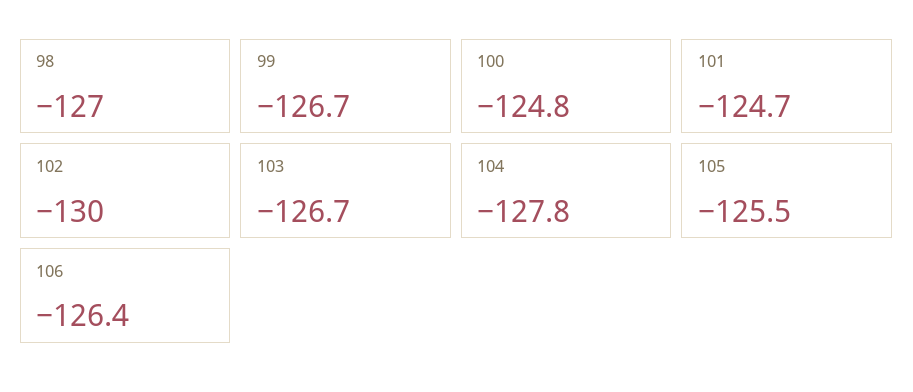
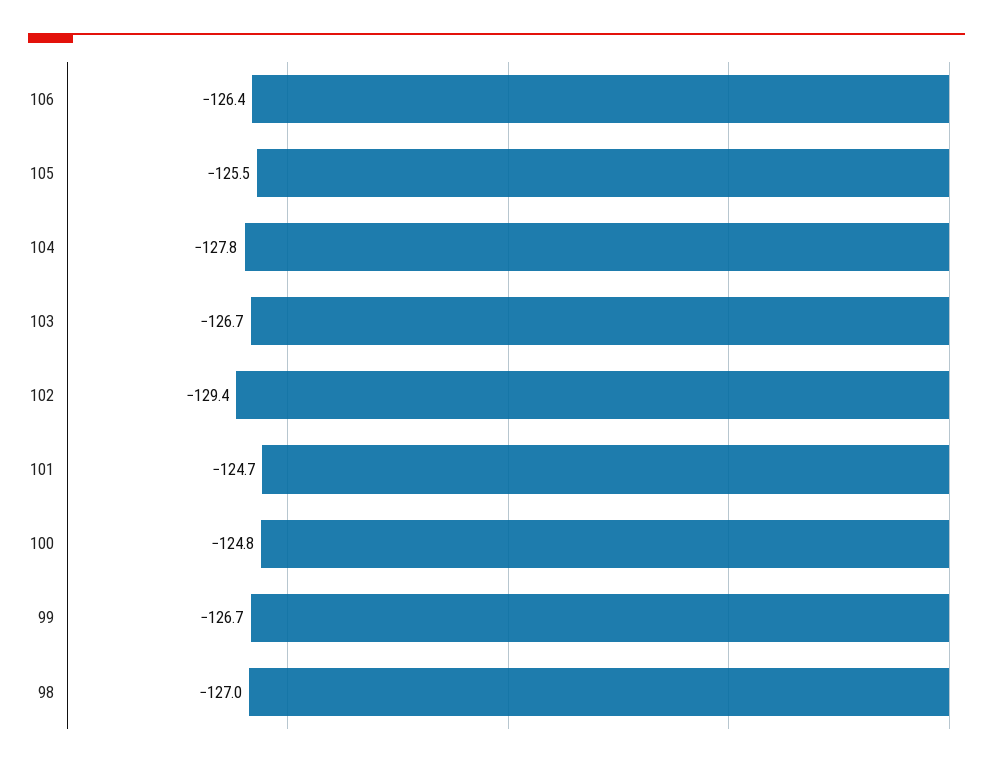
102: -130 -> -129.4

